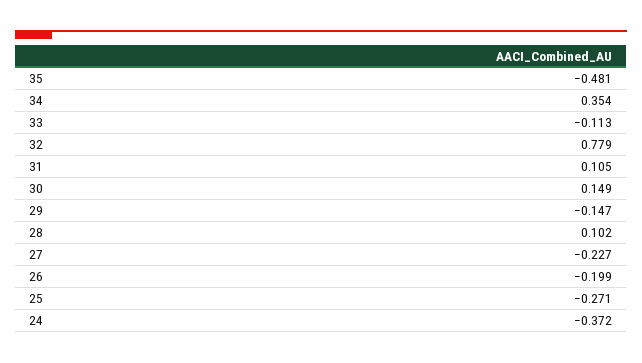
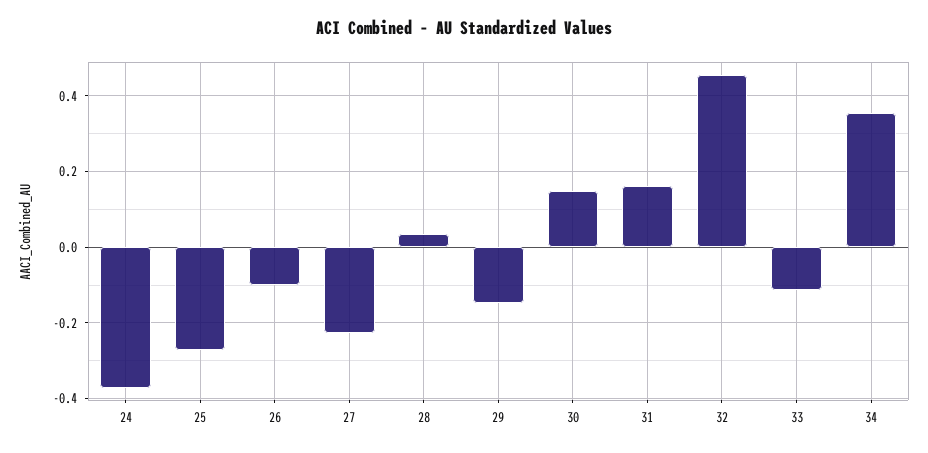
35: -0.481 -> none
32: 0.779 -> 0.46
31: 0.105 -> 0.16
28: 0.102 -> 0.04
26: -0.199 -> -0.1

